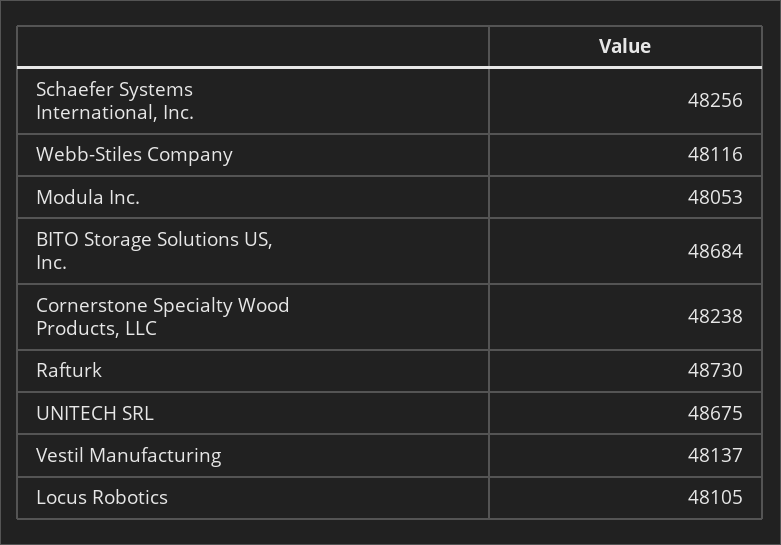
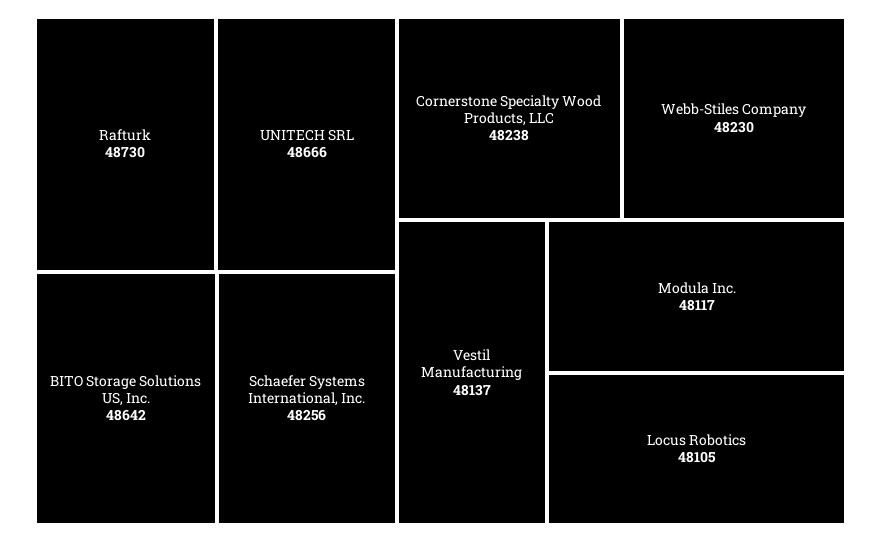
Webb-Stiles Company: 48116 -> 48230
Modula Inc.: 48053 -> 48117
BITO Storage Solutions US, Inc.: 48684 -> 48642
UNITECH SRL: 48675 -> 48666

